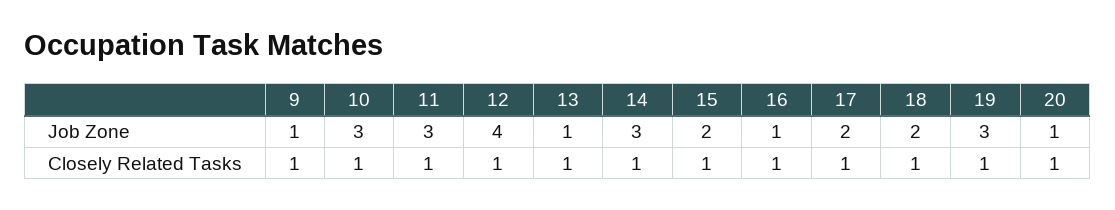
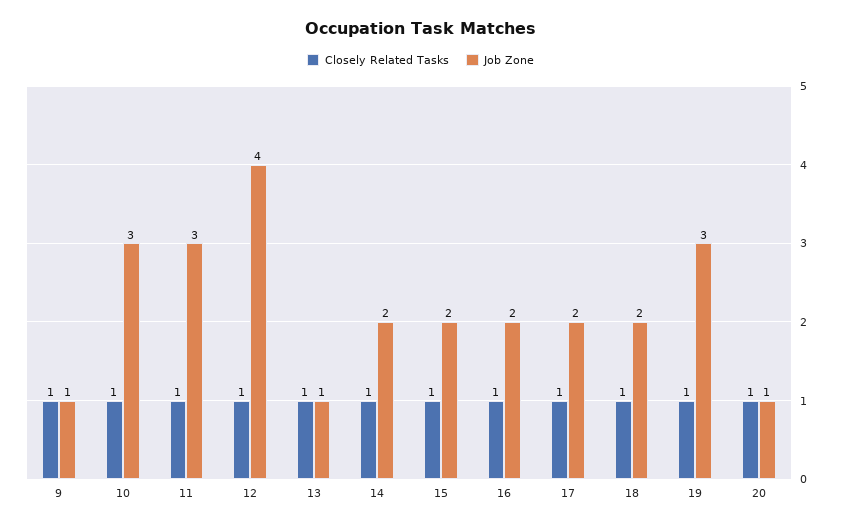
Job Zone, 14: 3 -> 2
Job Zone, 16: 1 -> 2

